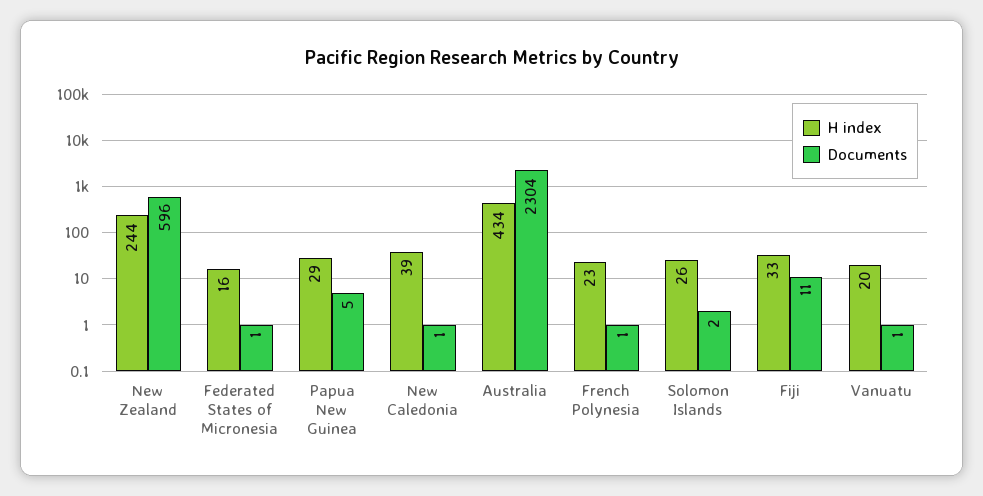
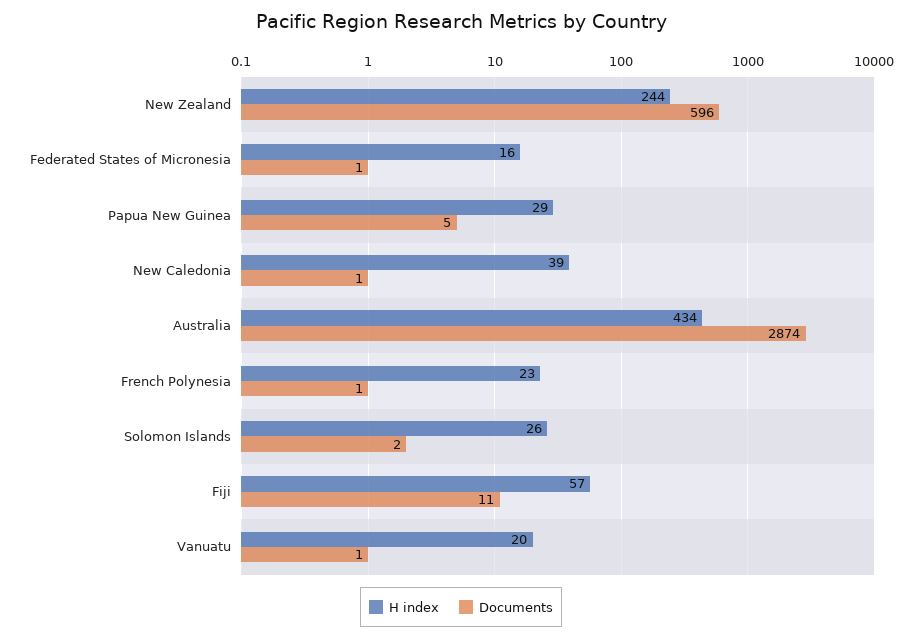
Documents, Australia: 2304 -> 2874
H index, Fiji: 33 -> 57

